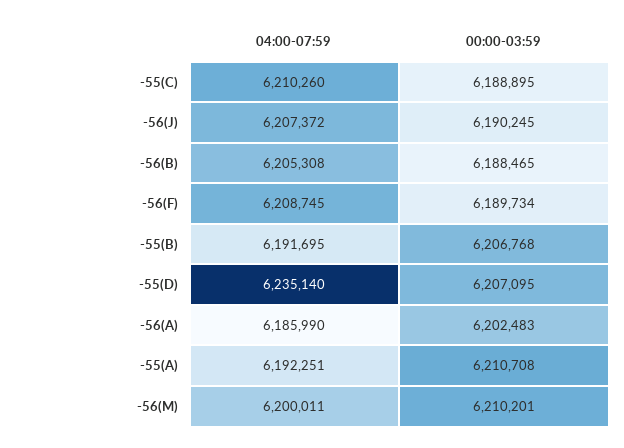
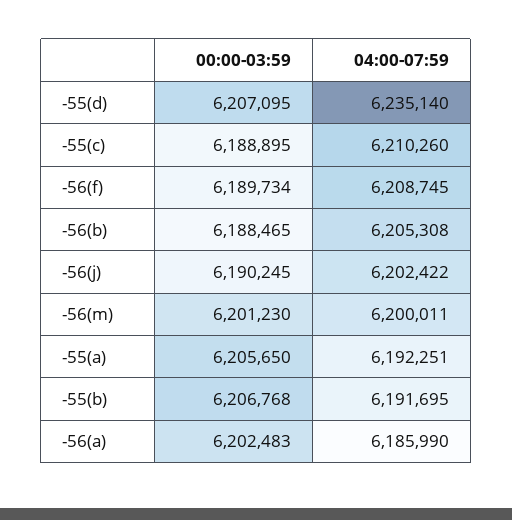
04:00-07:59, -56(J): 6207372 -> 6202422
00:00-03:59, -55(A): 6210708 -> 6205650
00:00-03:59, -56(M): 6210201 -> 6201230

